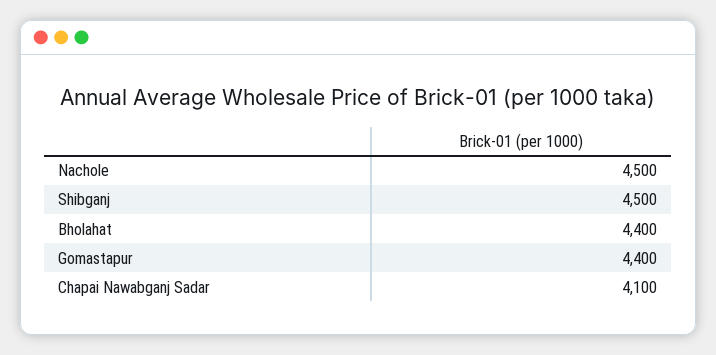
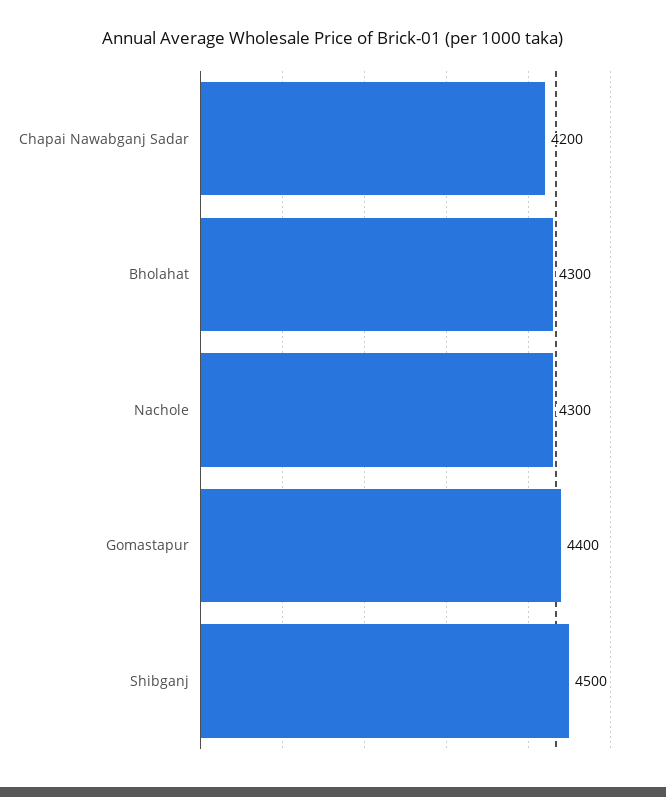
Nachole: 4500 -> 4300
Bholahat: 4400 -> 4300
Chapai Nawabganj Sadar: 4100 -> 4200

